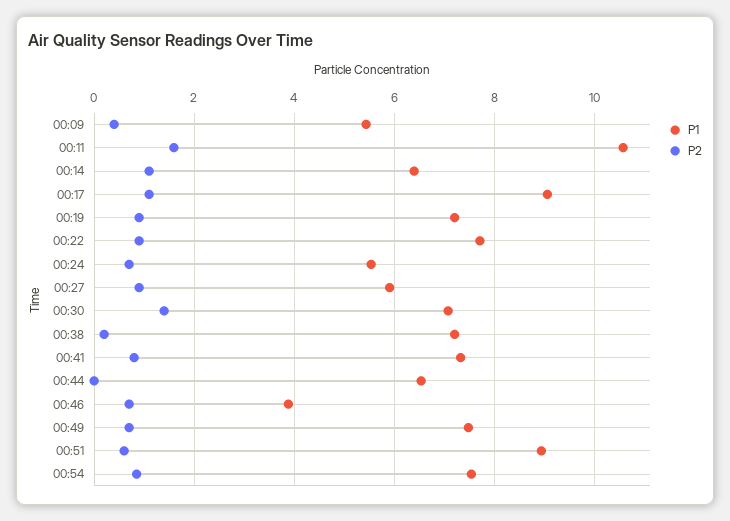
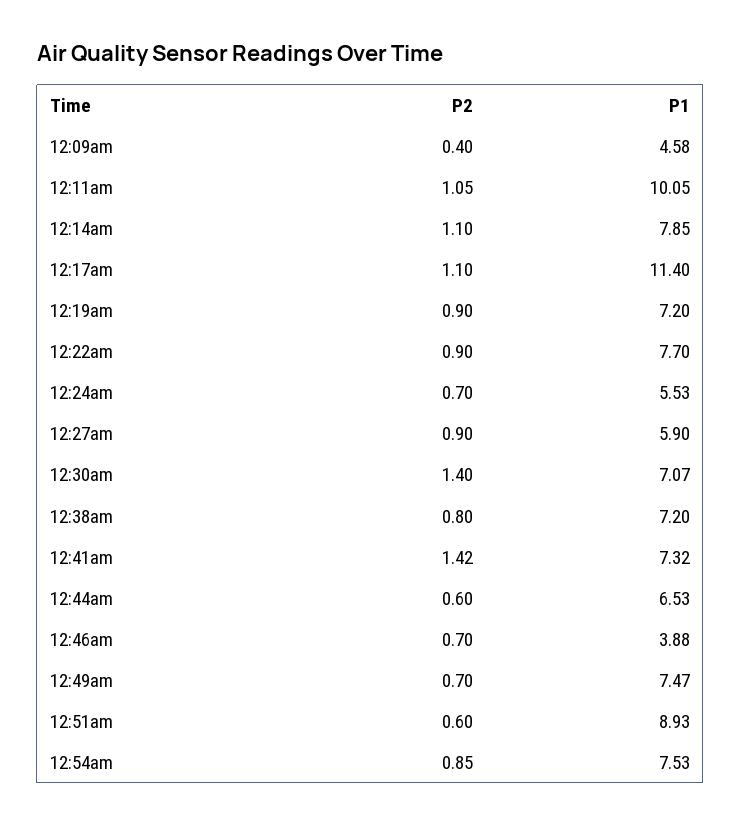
P1, 00:09: 5.4 -> 4.58
P1, 00:11: 10.6 -> 10.05
P2, 00:11: 1.6 -> 1.05
P1, 00:14: 6.4 -> 7.85
P1, 00:17: 9 -> 11.4
P2, 00:38: 0.2 -> 0.8
P2, 00:41: 0.8 -> 1.42
P2, 00:44: 0 -> 0.6

